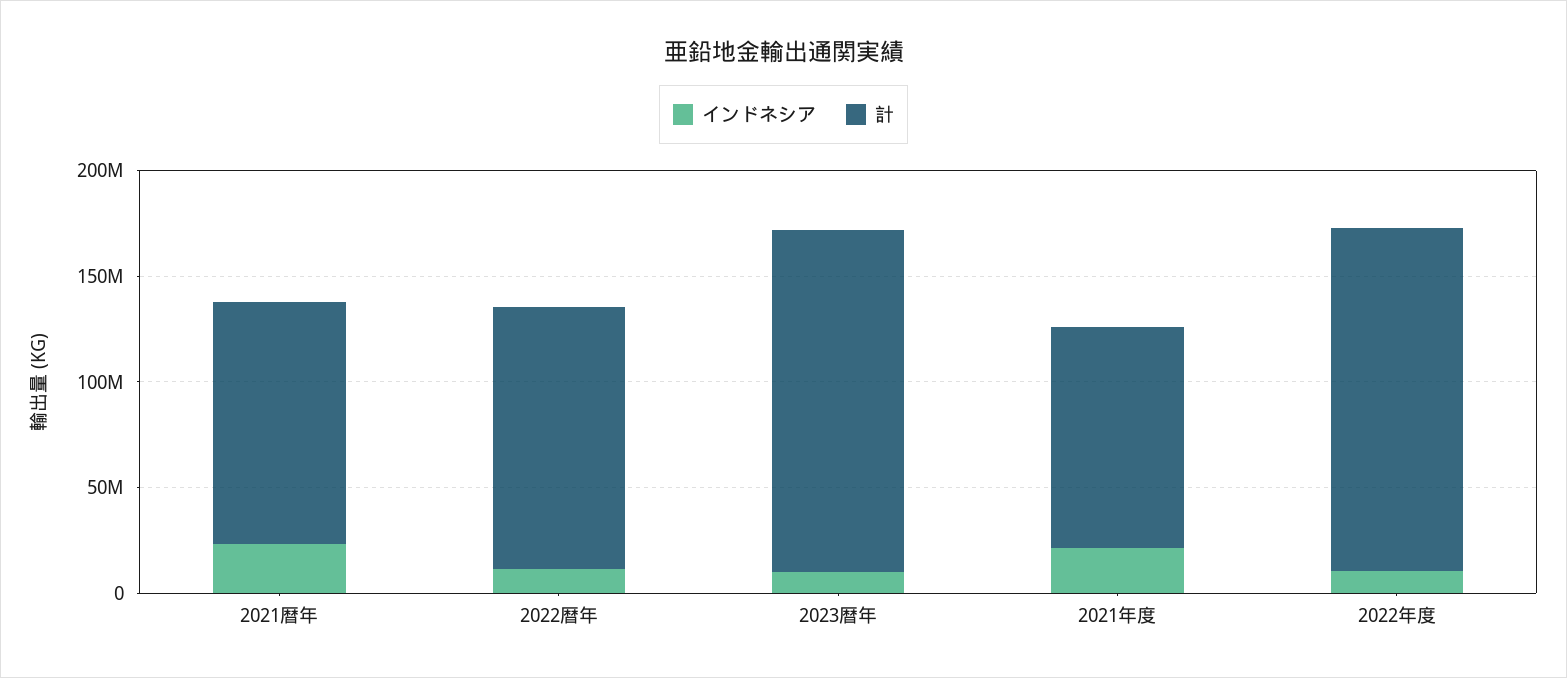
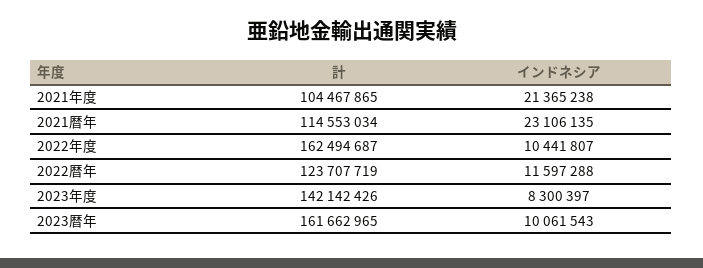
計, 2023年度: none -> 142142426
インドネシア, 2023年度: none -> 8300397

